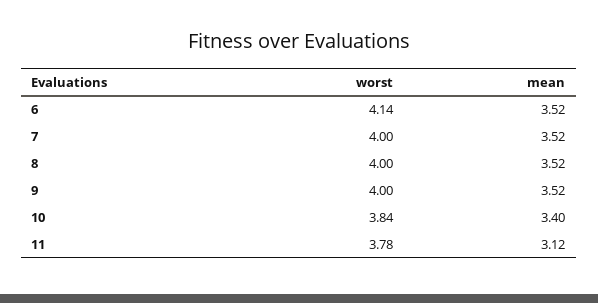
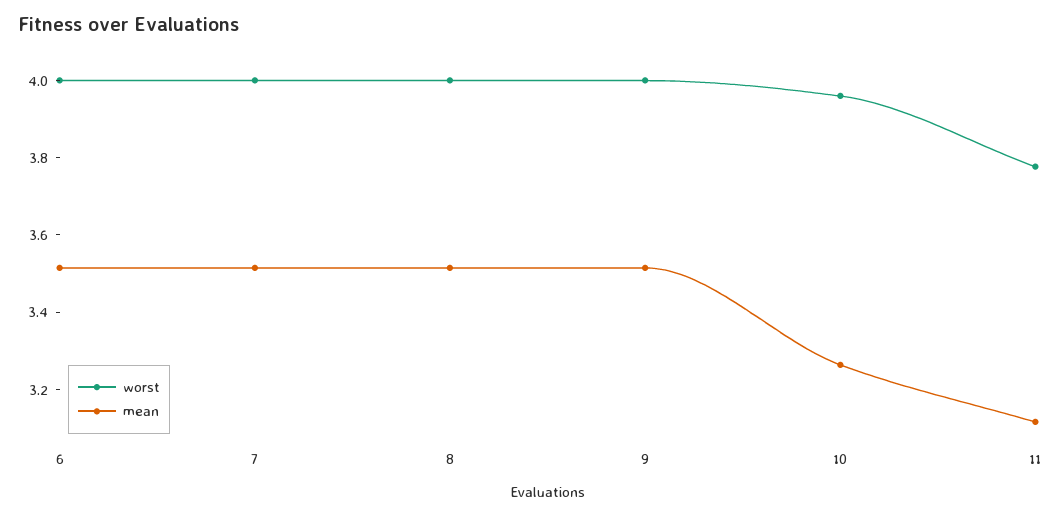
worst, 6: 4.14 -> 4
worst, 10: 3.84 -> 3.95
mean, 10: 3.4 -> 3.25

